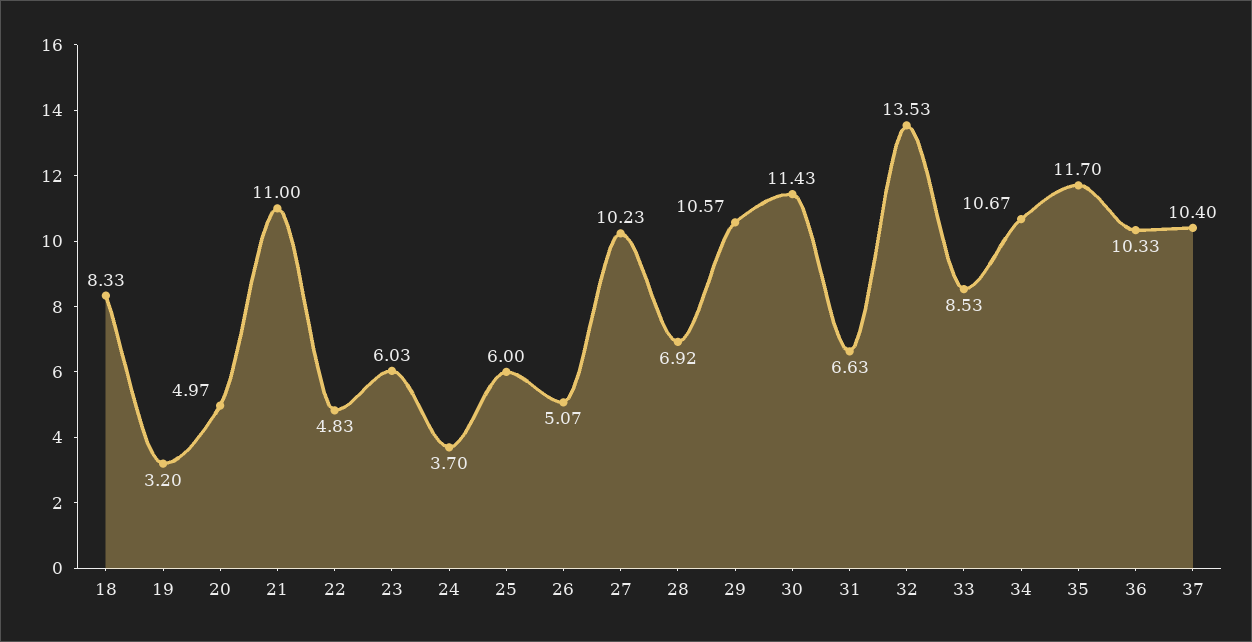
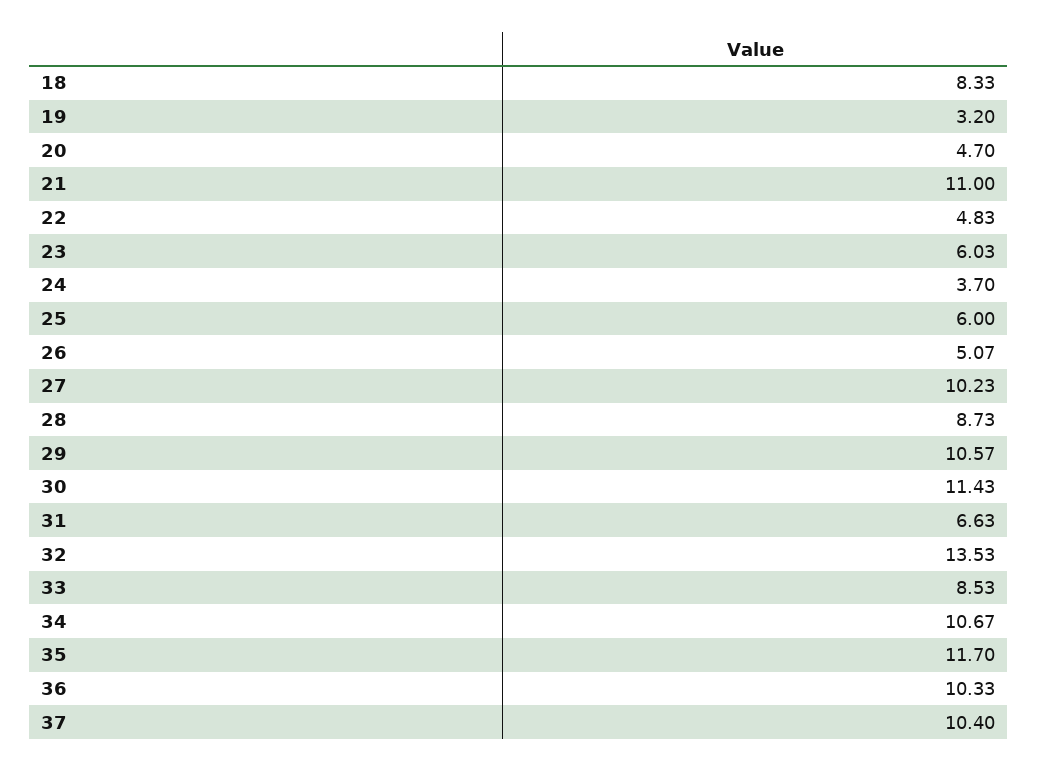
20: 4.97 -> 4.7
28: 6.92 -> 8.73

